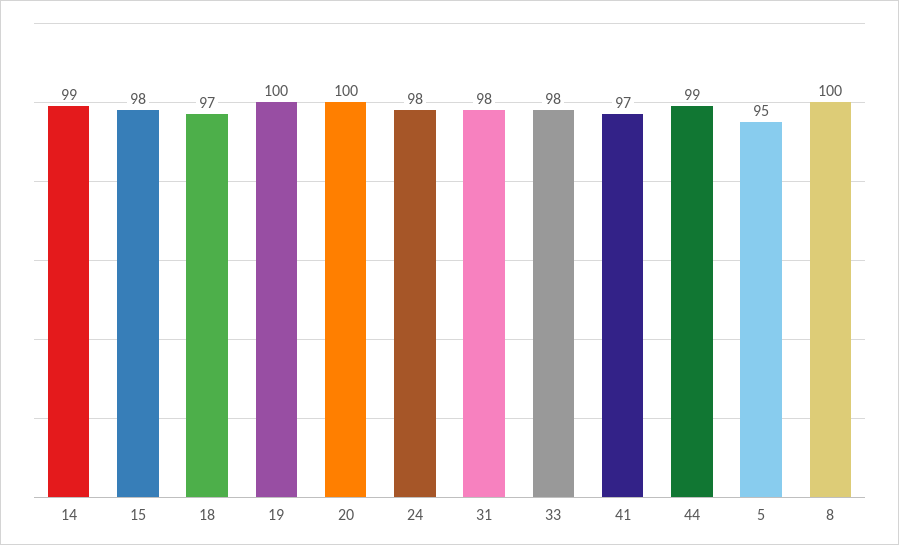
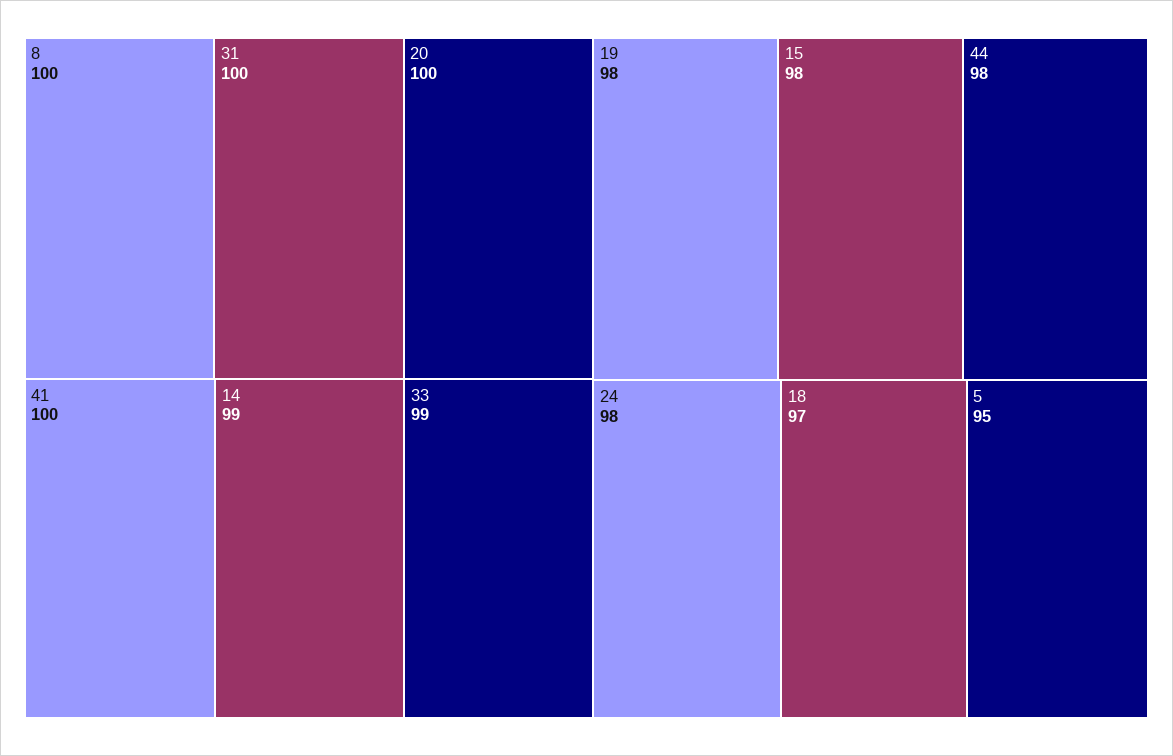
19: 100 -> 98
31: 98 -> 100
33: 98 -> 99
41: 97 -> 100
44: 99 -> 98

